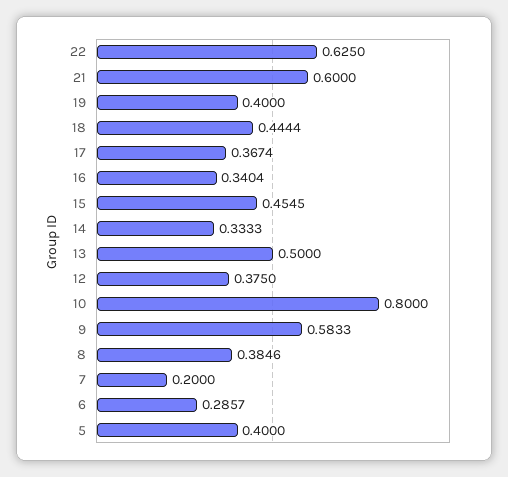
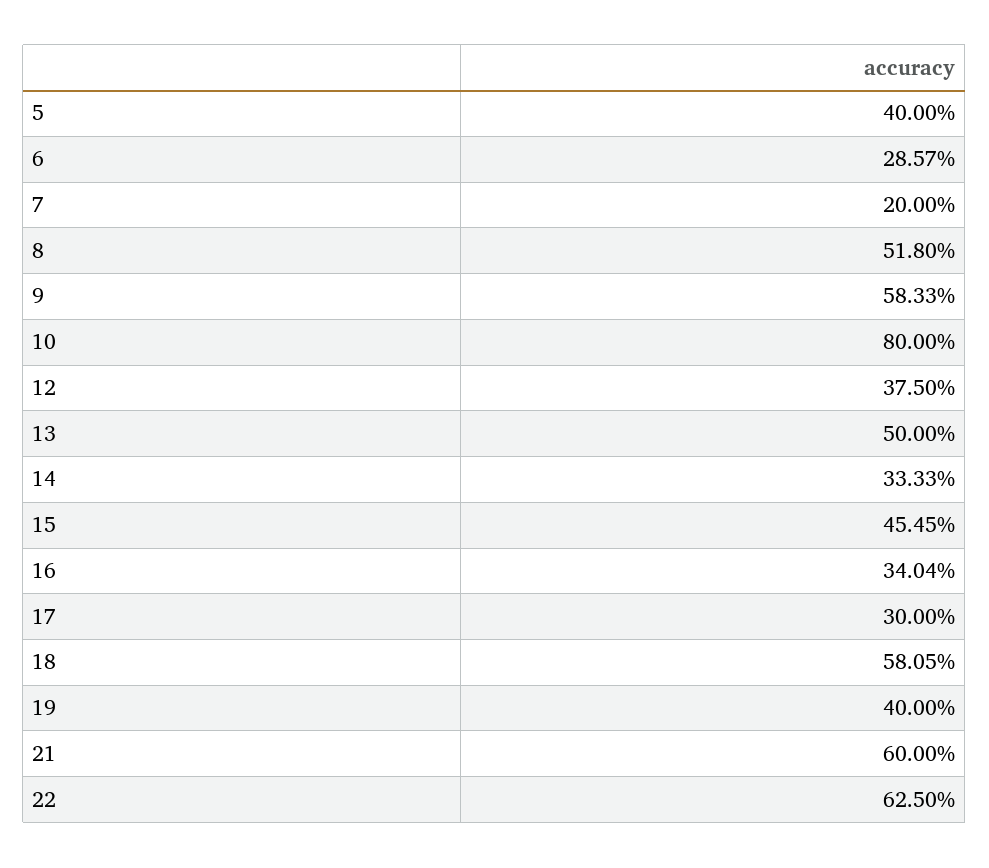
18: 0.4444 -> 0.5805
17: 0.3674 -> 0.3
8: 0.3846 -> 0.518

